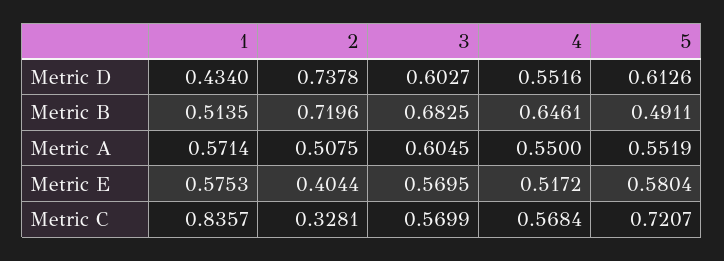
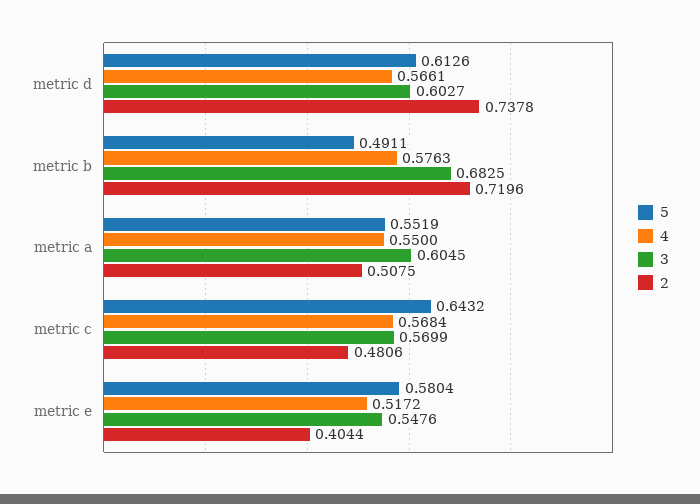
1, Metric D: 0.434 -> none
4, Metric D: 0.5516 -> 0.5661
1, Metric B: 0.5135 -> none
4, Metric B: 0.6461 -> 0.5763
1, Metric A: 0.5714 -> none
1, Metric E: 0.5753 -> none
3, Metric E: 0.5695 -> 0.5476
1, Metric C: 0.8357 -> none
2, Metric C: 0.3281 -> 0.4806
5, Metric C: 0.7207 -> 0.6432

